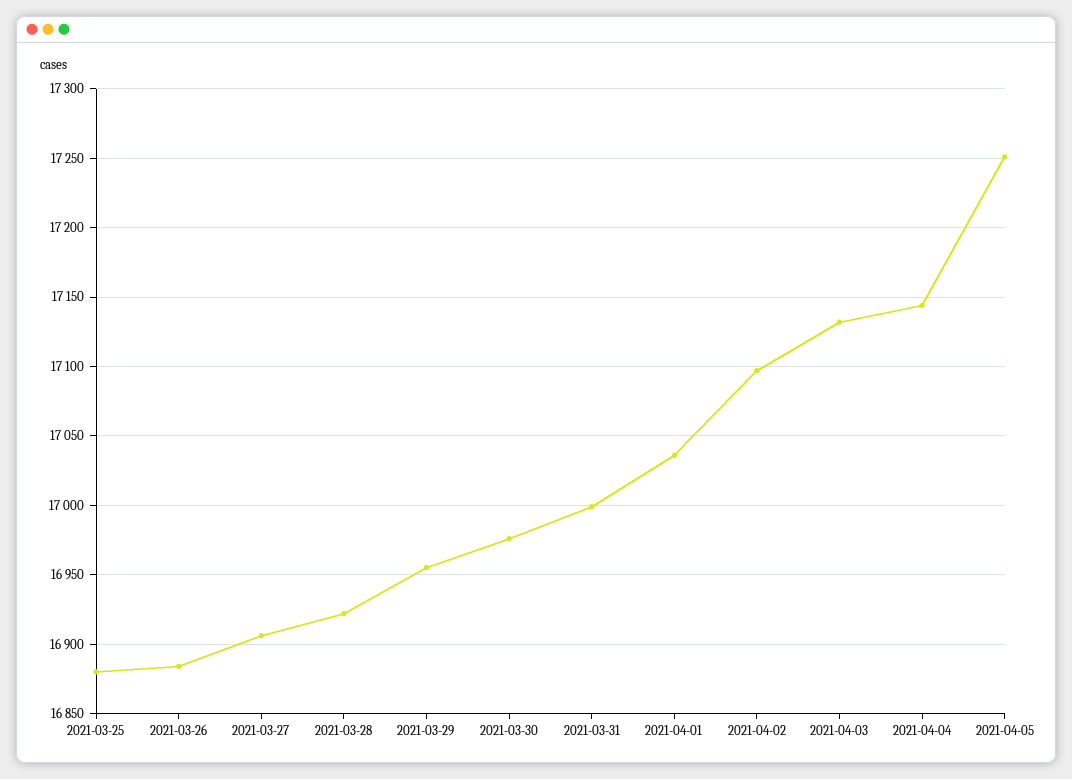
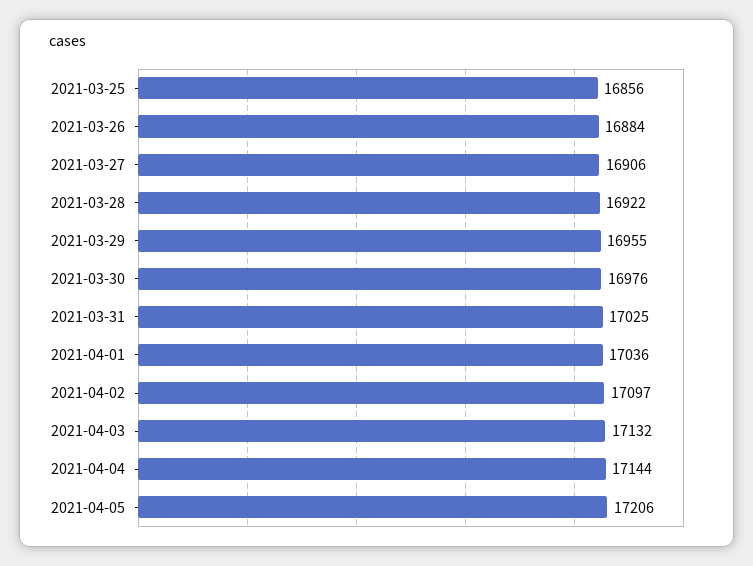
2021-03-25: 16880 -> 16856
2021-03-31: 17000 -> 17025
2021-04-05: 17250 -> 17206

